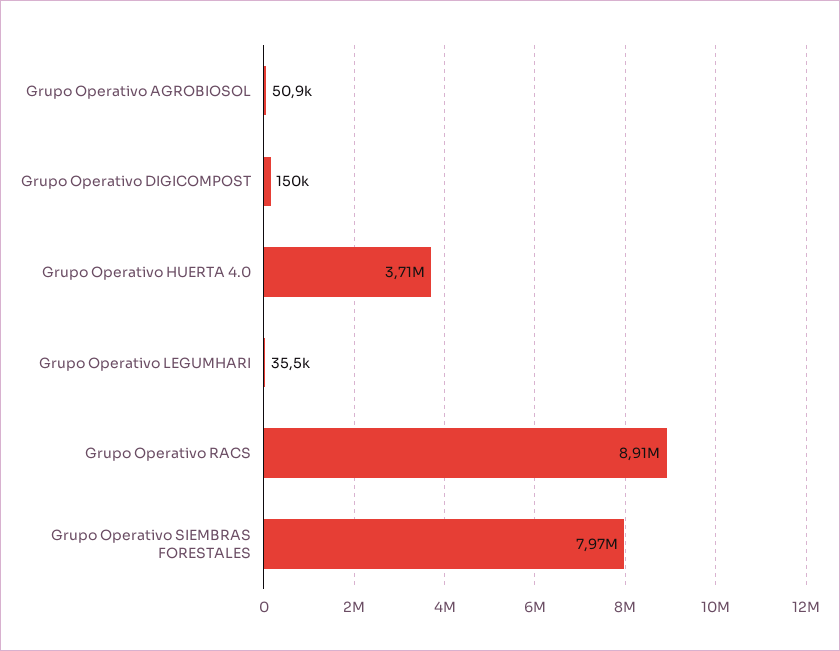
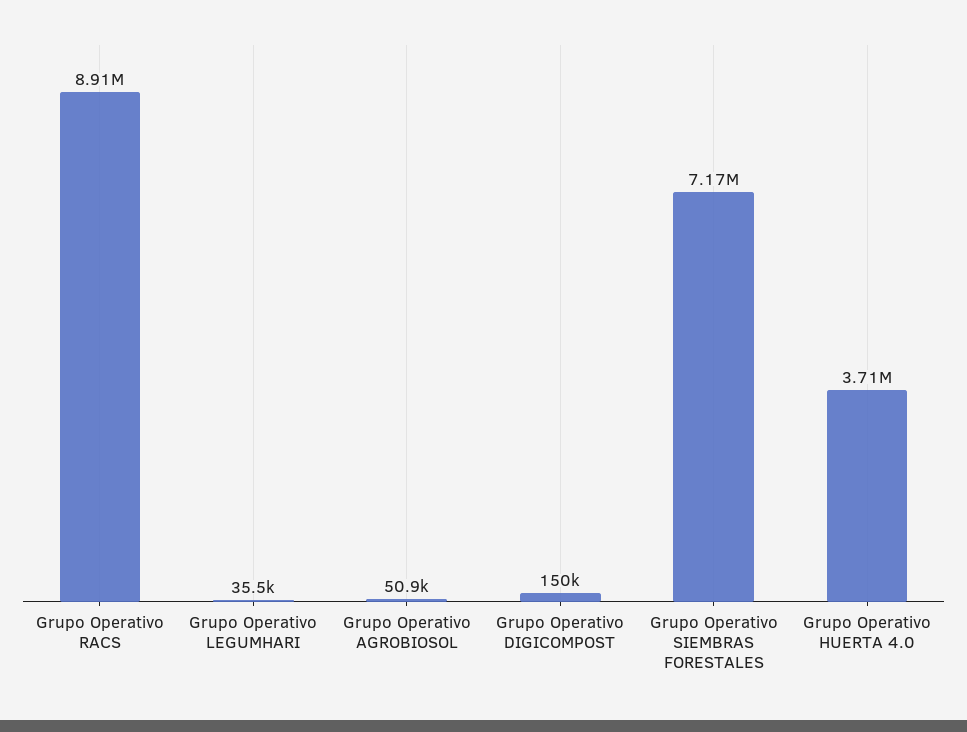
Grupo Operativo SIEMBRAS FORESTALES: 7970000 -> 7170000

